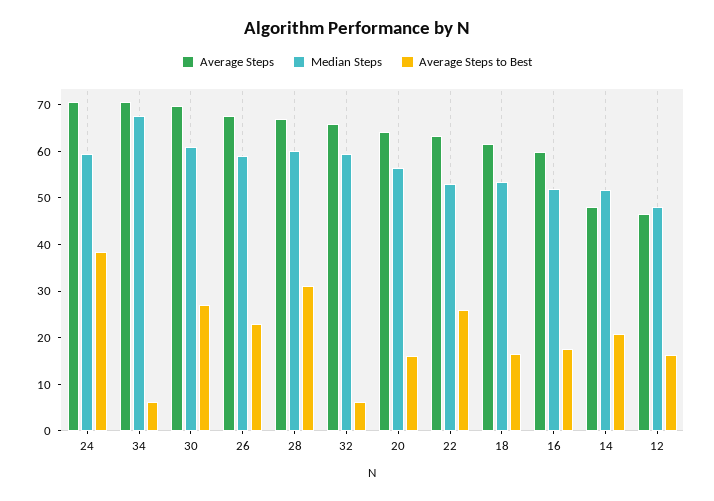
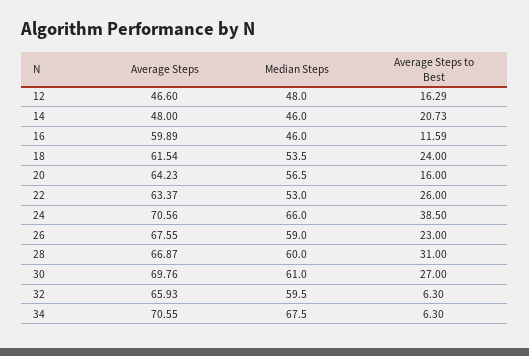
Median Steps, 24: 60 -> 66
Average Steps to Best, 18: 16 -> 24
Median Steps, 16: 52 -> 46
Average Steps to Best, 16: 18 -> 11.59
Median Steps, 14: 52 -> 46

